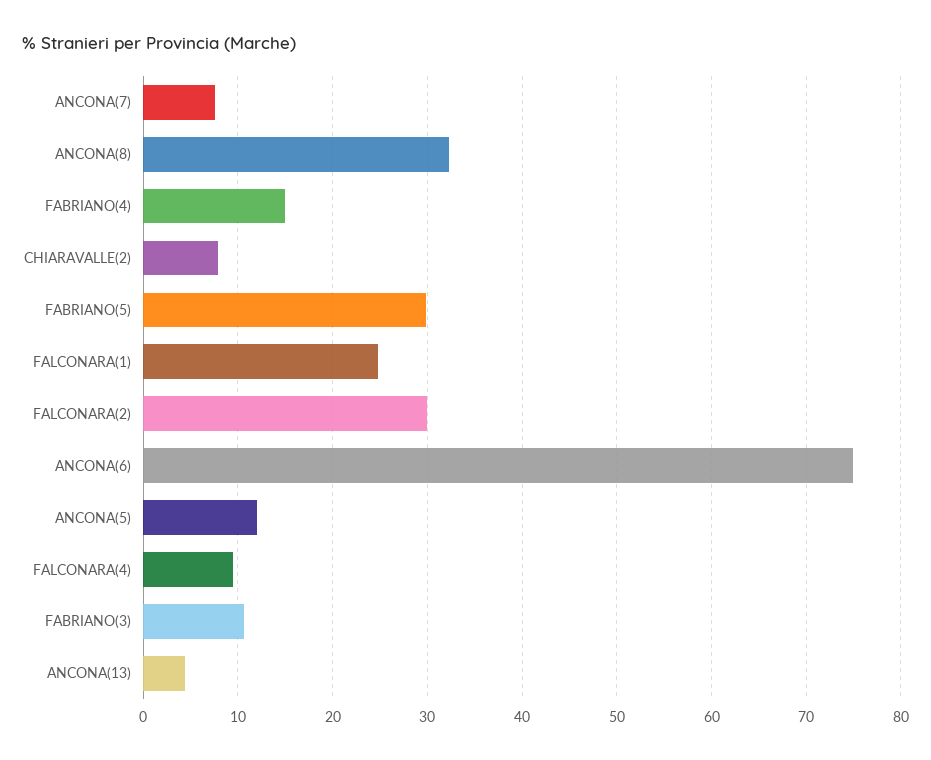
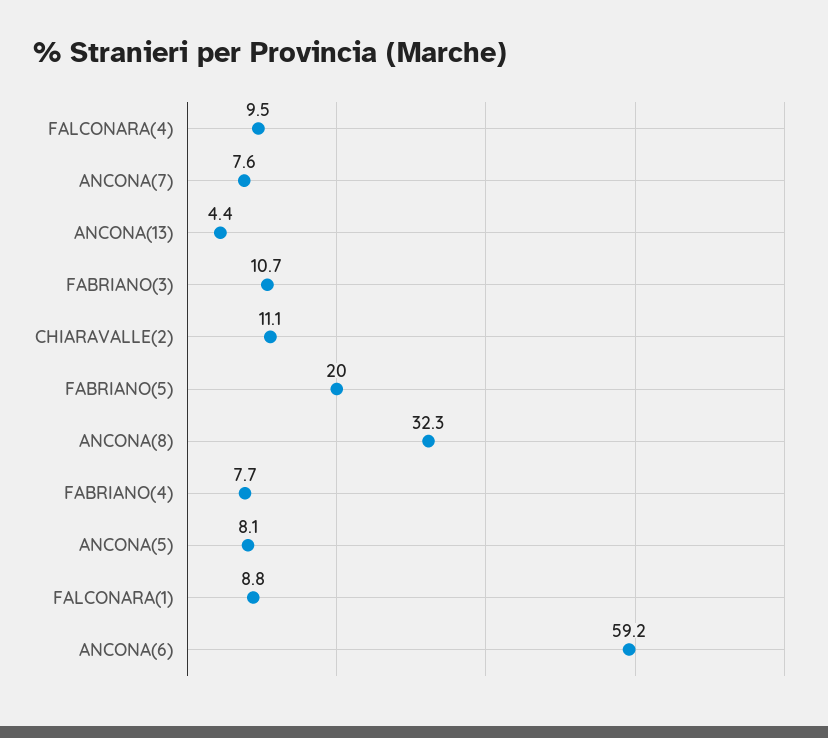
FABRIANO(4): 15 -> 7.7
CHIARAVALLE(2): 8 -> 11.1
FABRIANO(5): 30 -> 20
FALCONARA(1): 25 -> 8.8
FALCONARA(2): 30 -> none
ANCONA(6): 75 -> 59.2
ANCONA(5): 12 -> 8.1

